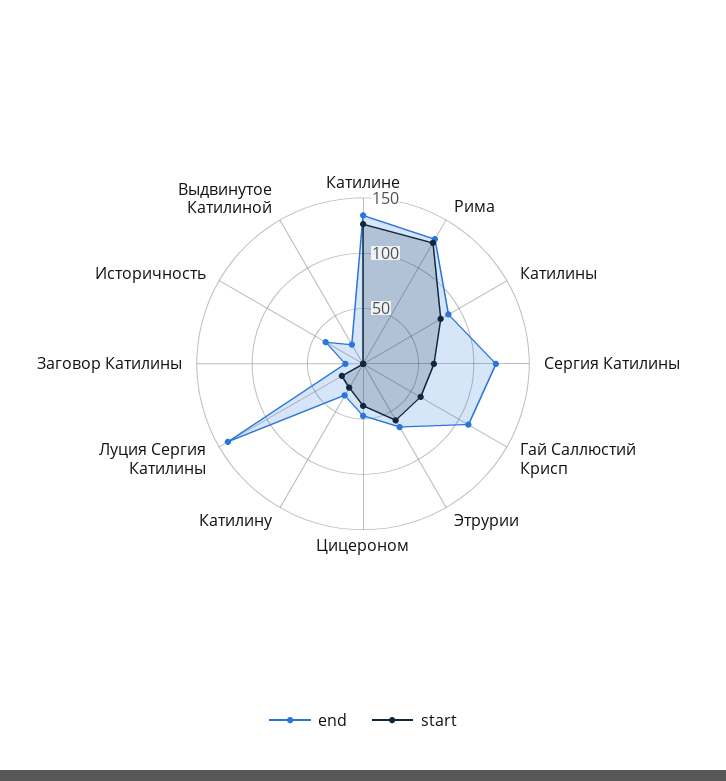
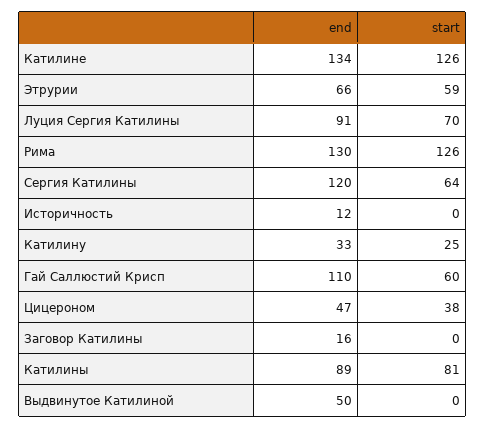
end, Луция Сергия Катилины: 140 -> 91
start, Луция Сергия Катилины: 20 -> 70
end, Историчность: 40 -> 12
end, Выдвинутое Катилиной: 20 -> 50

